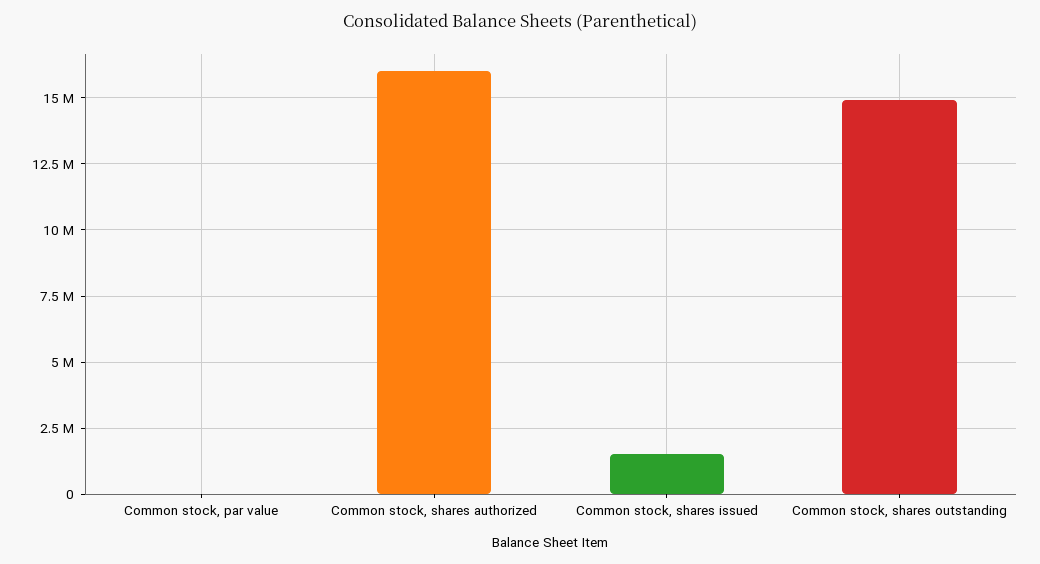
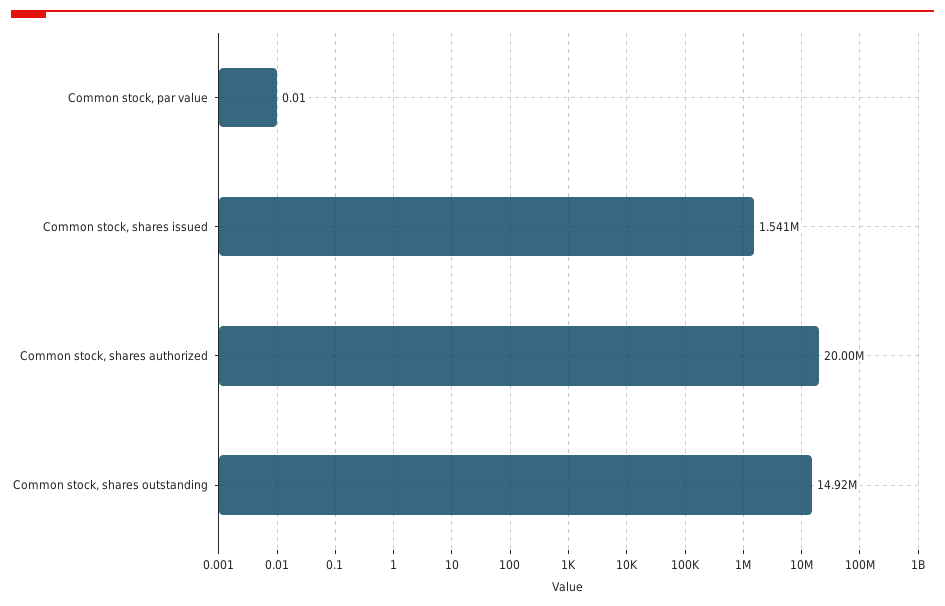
Common stock, shares authorized: 16000000 -> 20000000

